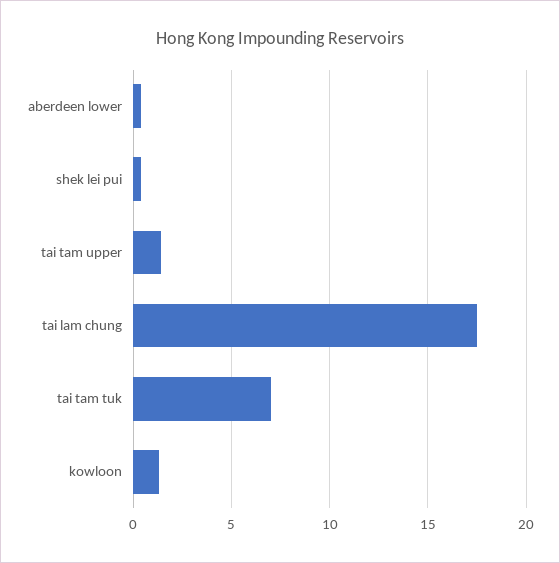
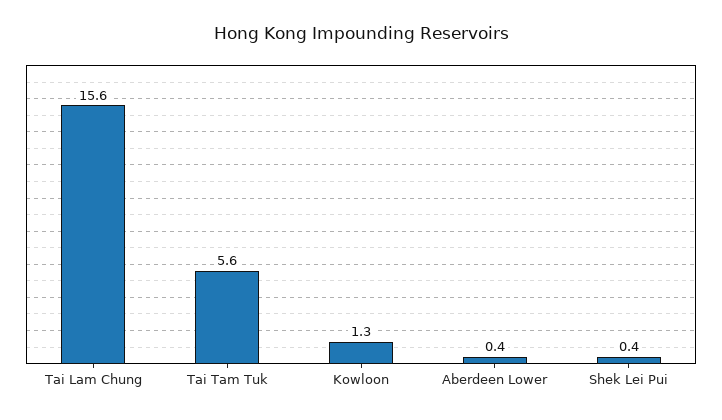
tai tam upper: 1.5 -> none
tai lam chung: 17.5 -> 15.6
tai tam tuk: 7 -> 5.6

